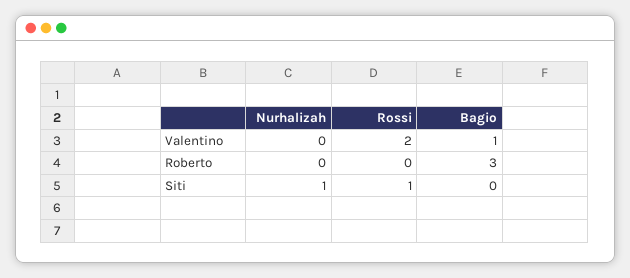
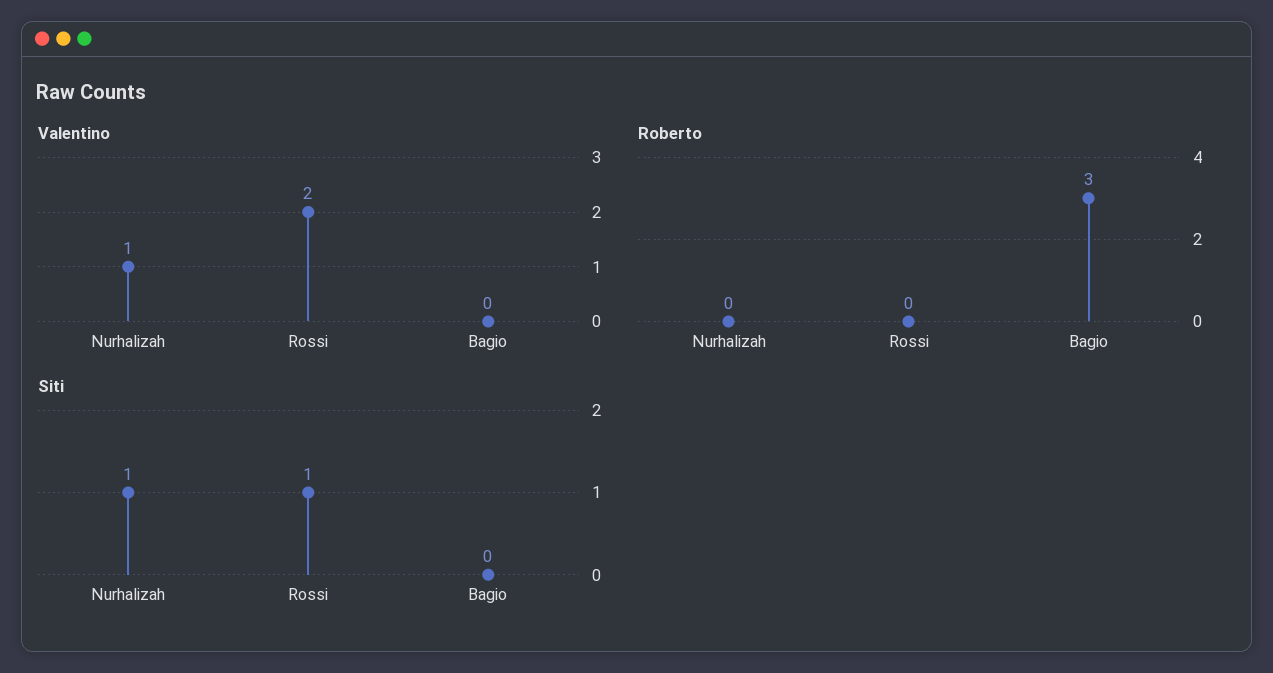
Valentino, Nurhalizah: 0 -> 1
Valentino, Bagio: 1 -> 0

